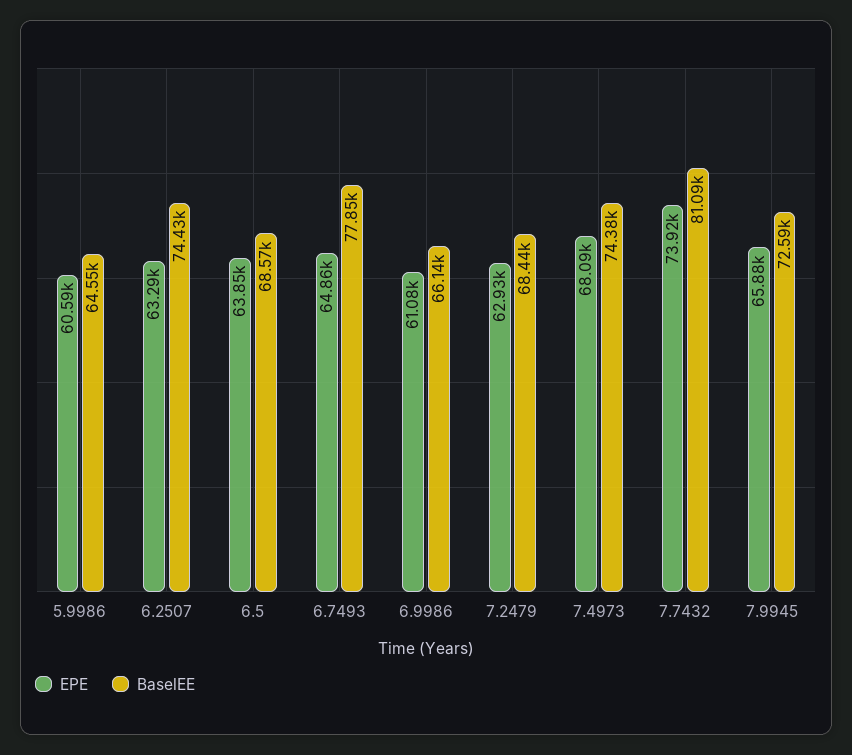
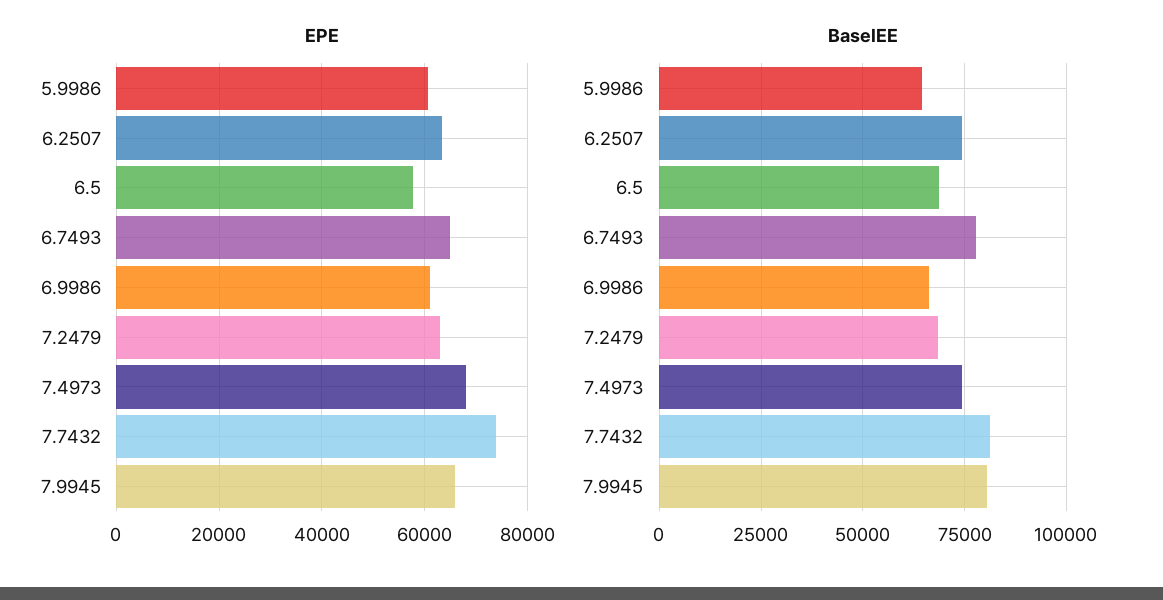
EPE, 6.5: 63850 -> 58000
BaselEE, 7.9945: 72590 -> 80000

